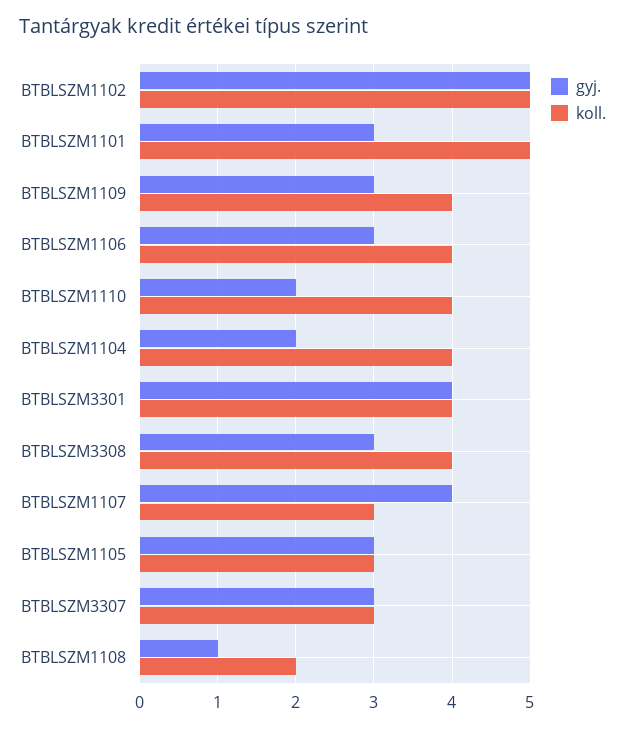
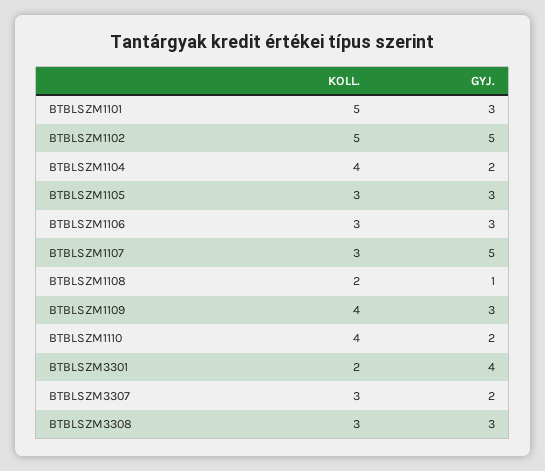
koll., BTBLSZM1106: 4 -> 3
koll., BTBLSZM3301: 4 -> 2
koll., BTBLSZM3308: 4 -> 3
gyj., BTBLSZM1107: 4 -> 5
gyj., BTBLSZM3307: 3 -> 2

